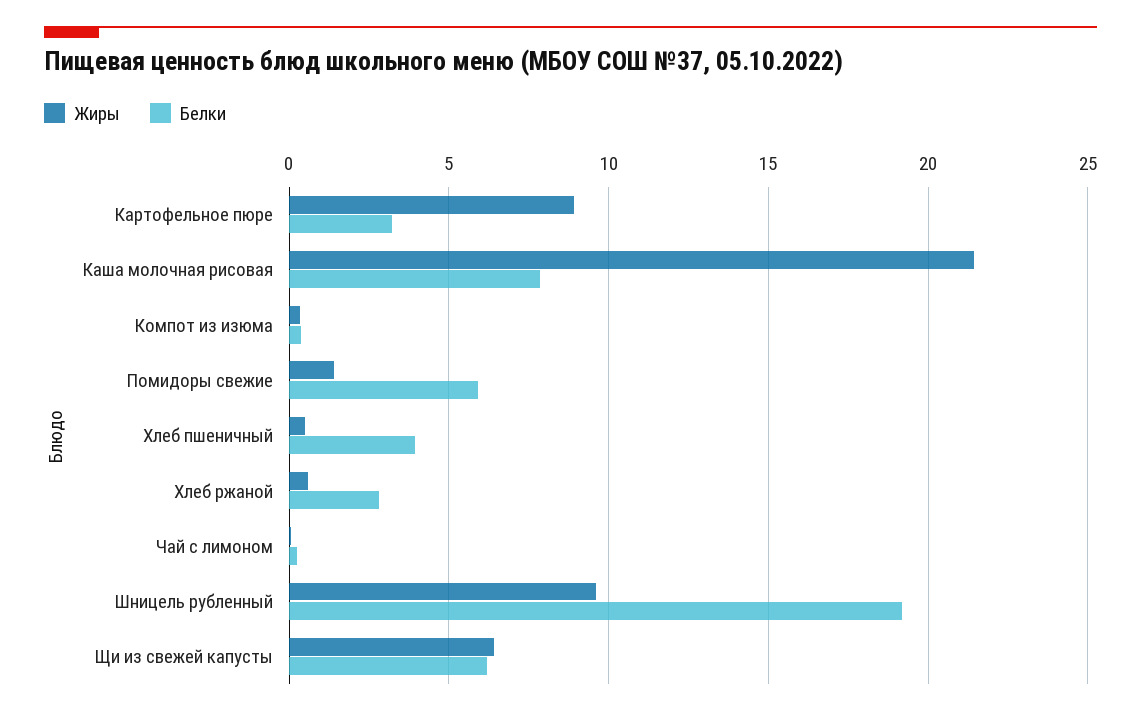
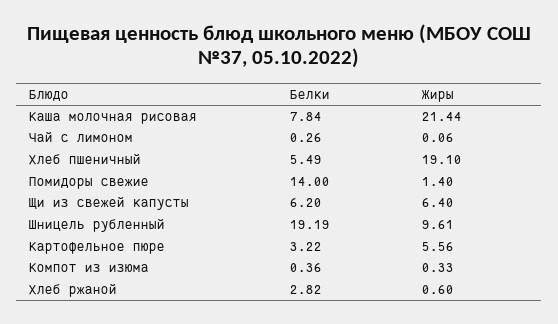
Жиры, Картофельное пюре: 9 -> 5.56
Белки, Помидоры свежие: 6 -> 14
Жиры, Хлеб пшеничный: 0.5 -> 19.1
Белки, Хлеб пшеничный: 4 -> 5.49

